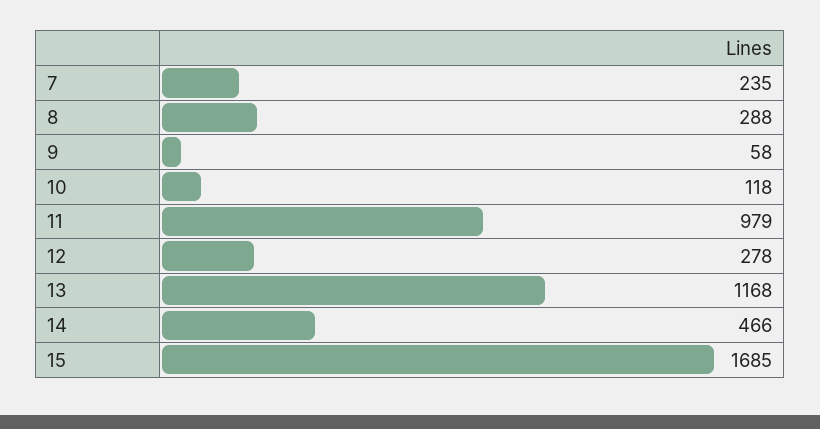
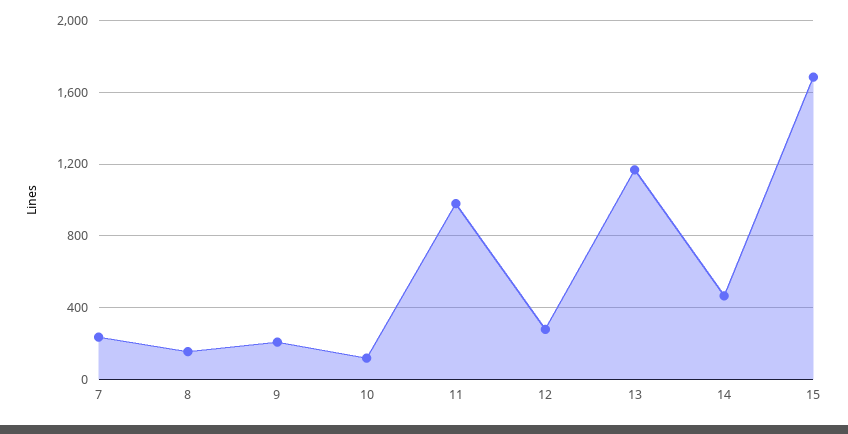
8: 288 -> 150
9: 58 -> 200

